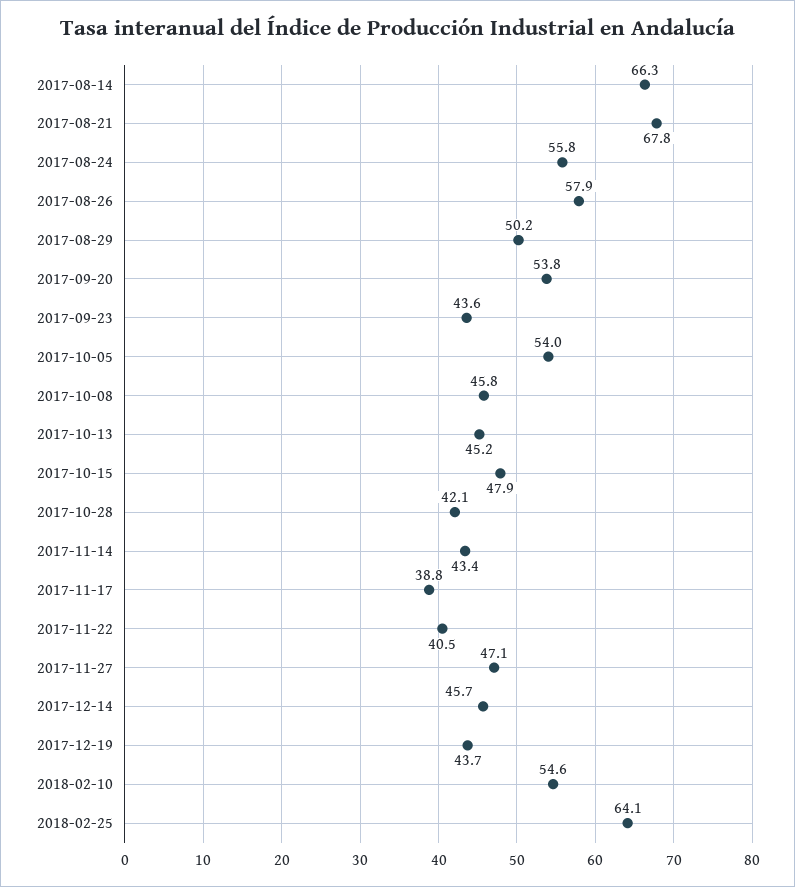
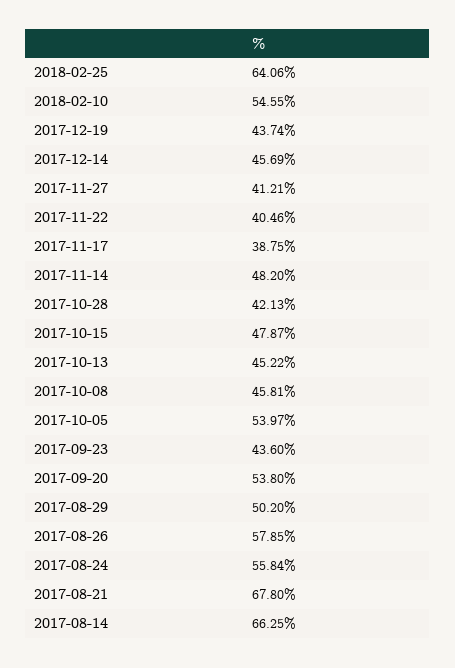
2017-11-14: 43.4 -> 48.2
2017-11-27: 47.1 -> 41.21

